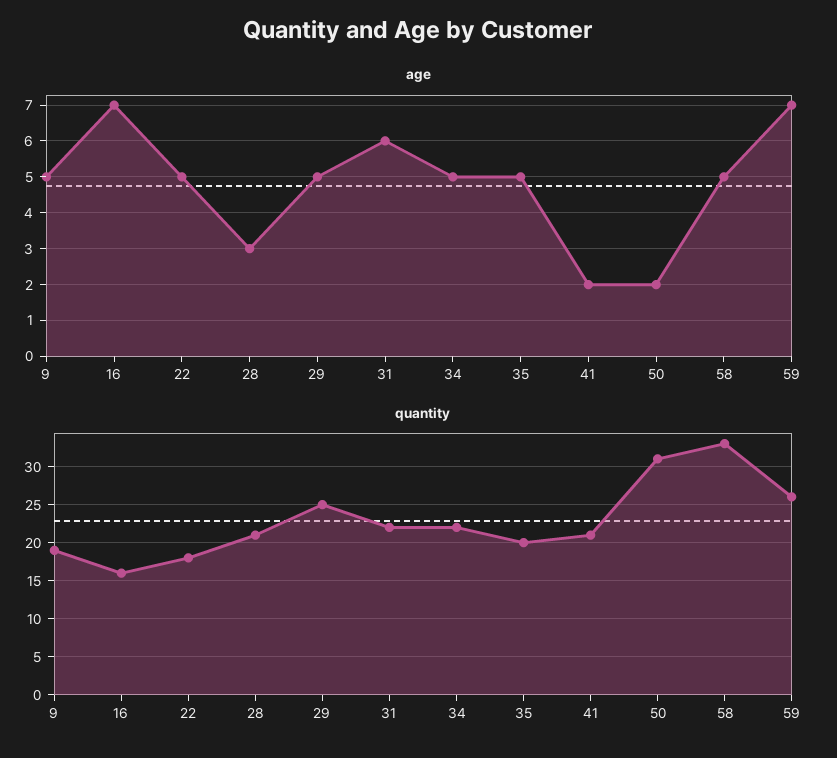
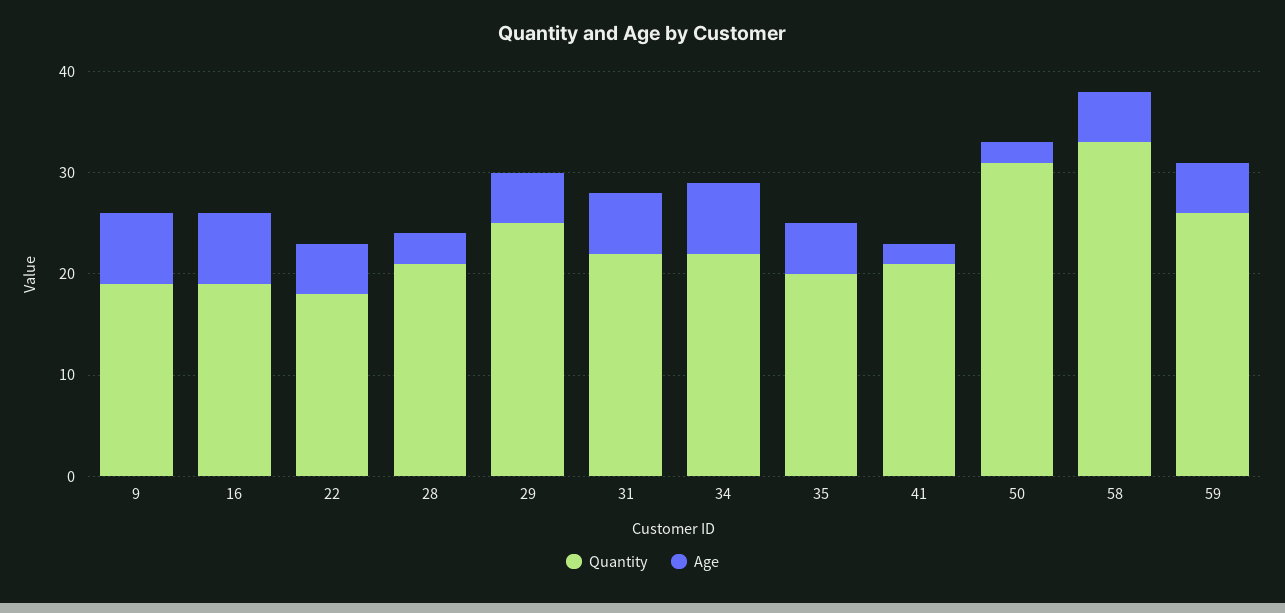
age, 9: 5 -> 7
age, 34: 5 -> 7
age, 59: 7 -> 5
quantity, 16: 16 -> 19

